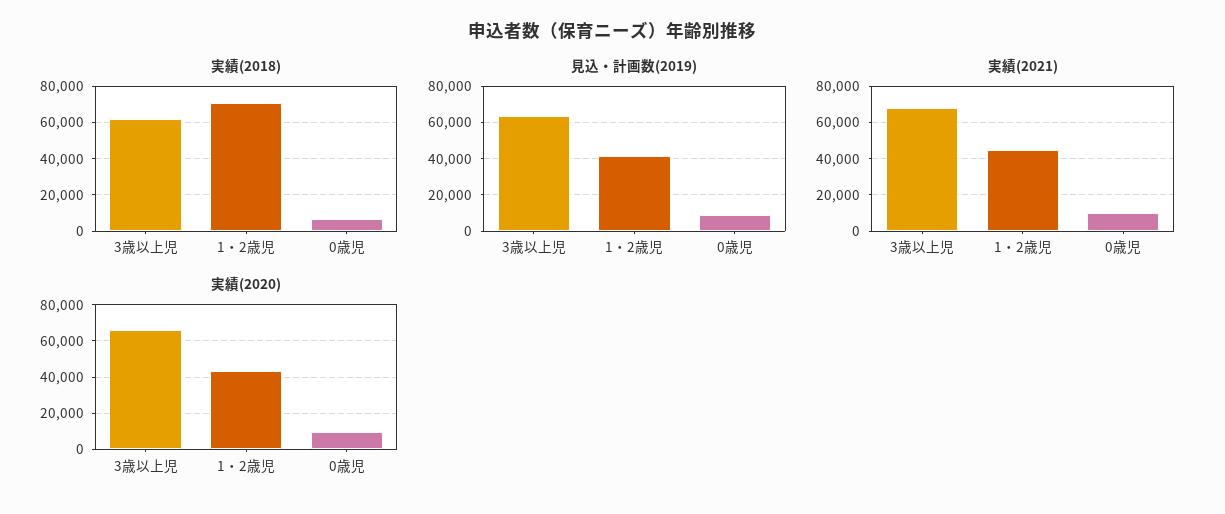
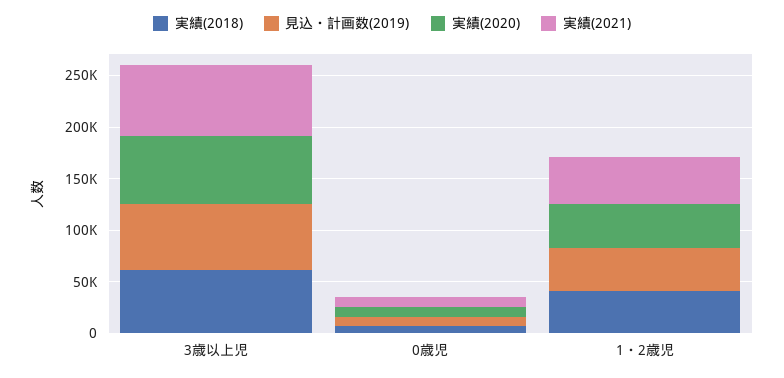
実績(2018), 1・2歳児: 70000 -> 40000

